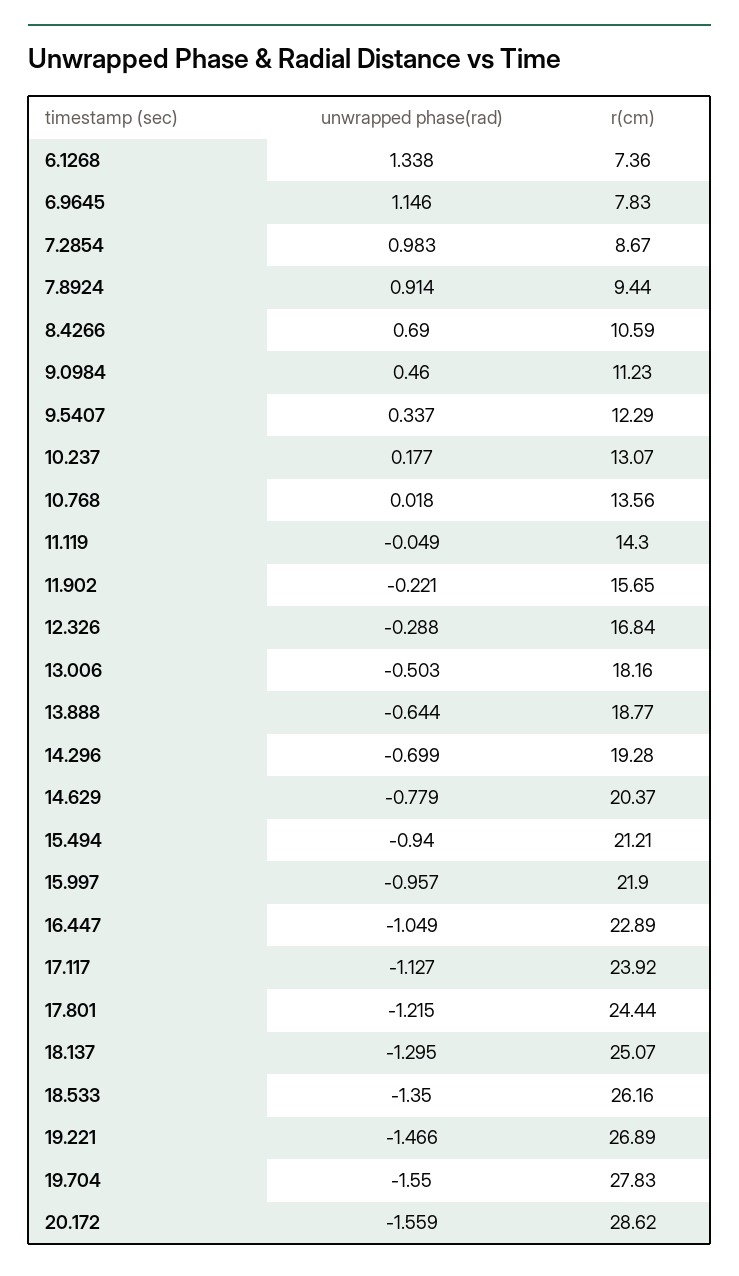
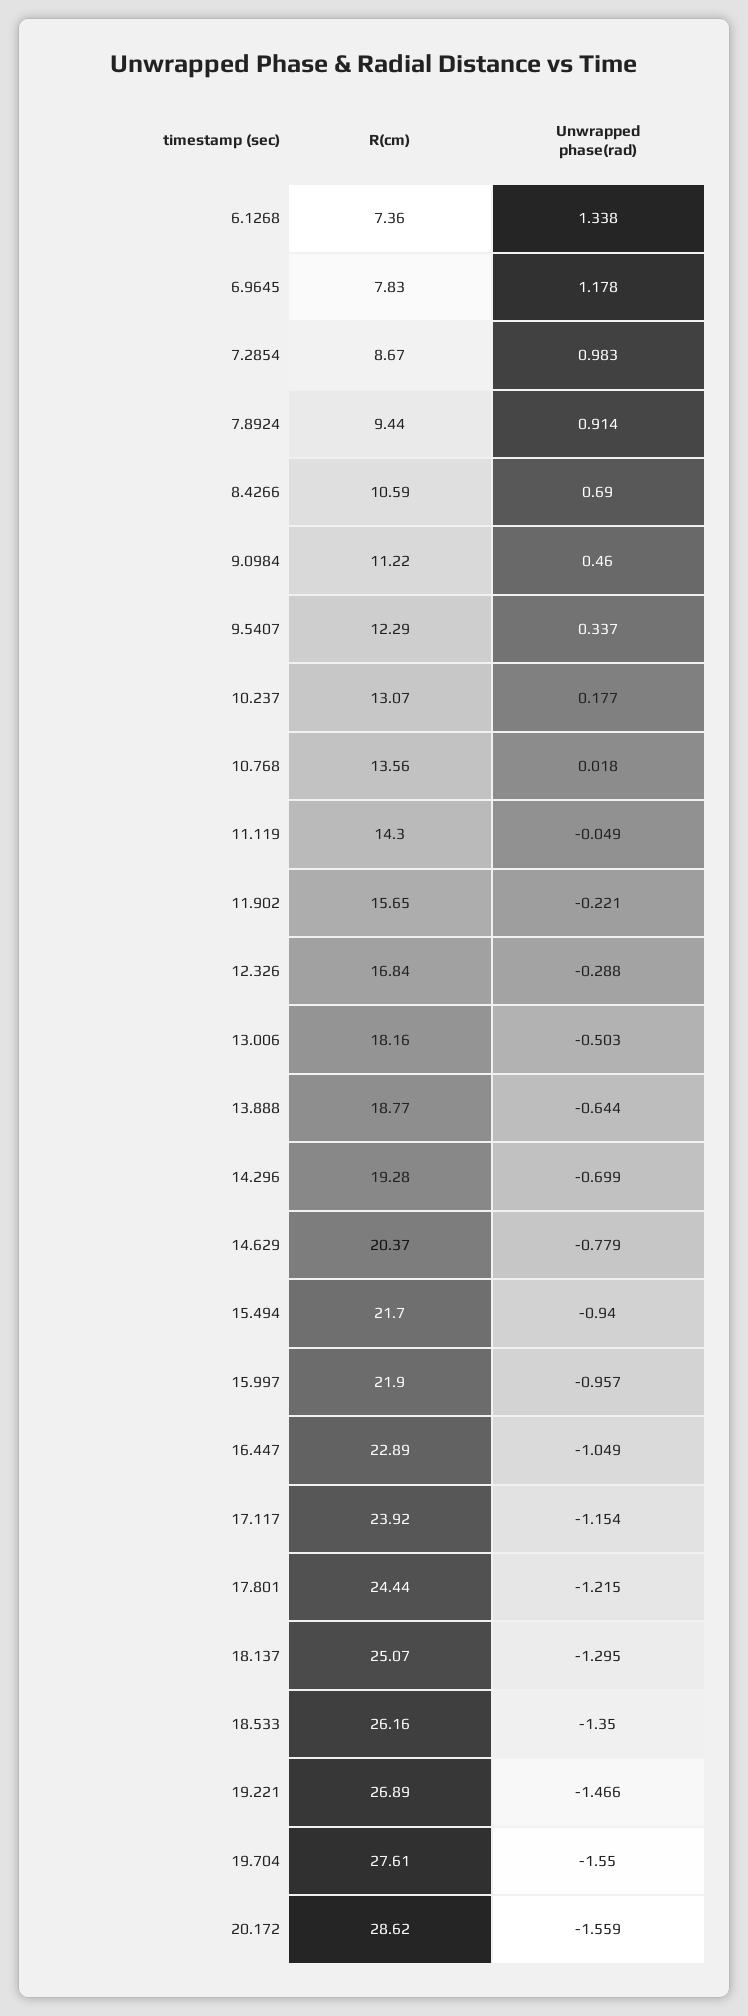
unwrapped phase(rad), 6.9645: 1.146 -> 1.178
r(cm), 9.0984: 11.23 -> 11.22
r(cm), 15.494: 21.21 -> 21.7
unwrapped phase(rad), 17.117: -1.127 -> -1.154
r(cm), 19.704: 27.83 -> 27.61

